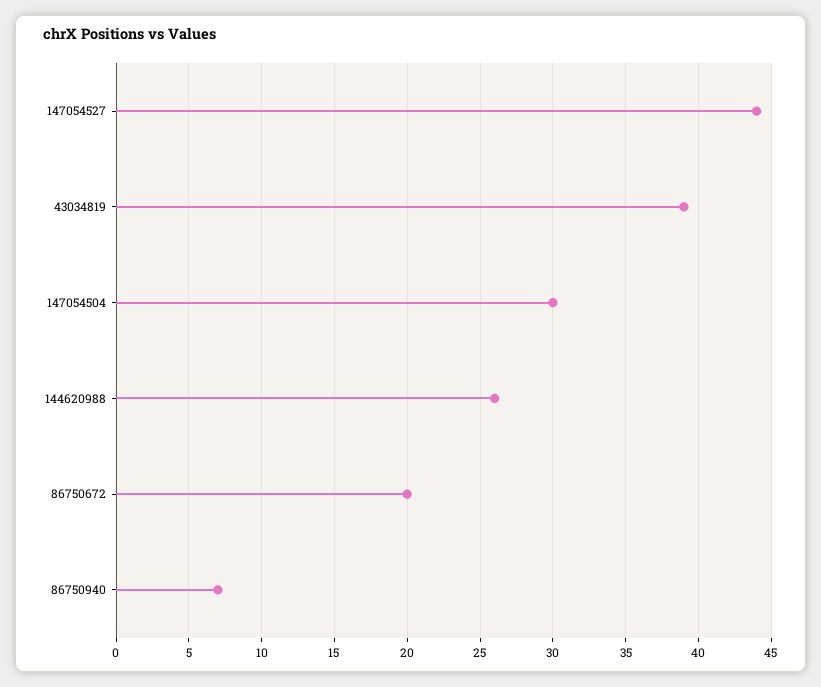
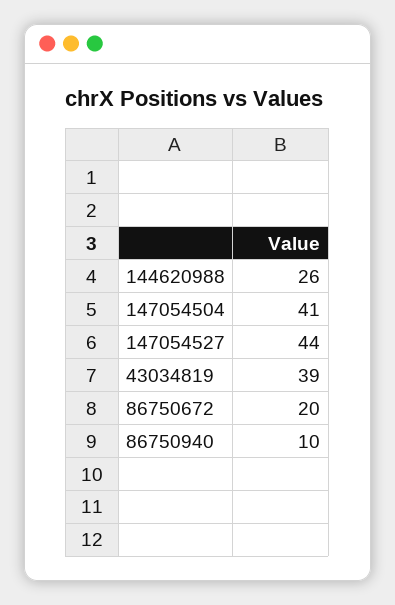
147054504: 30 -> 41
86750940: 7 -> 10

